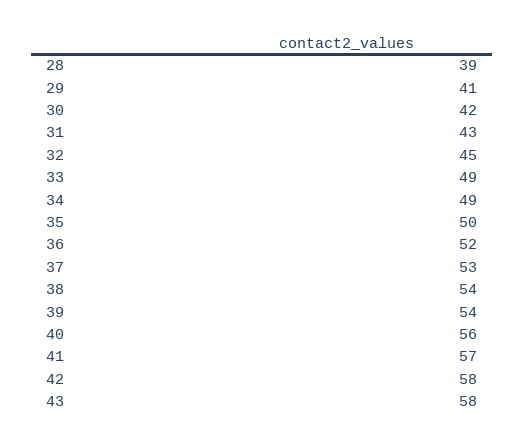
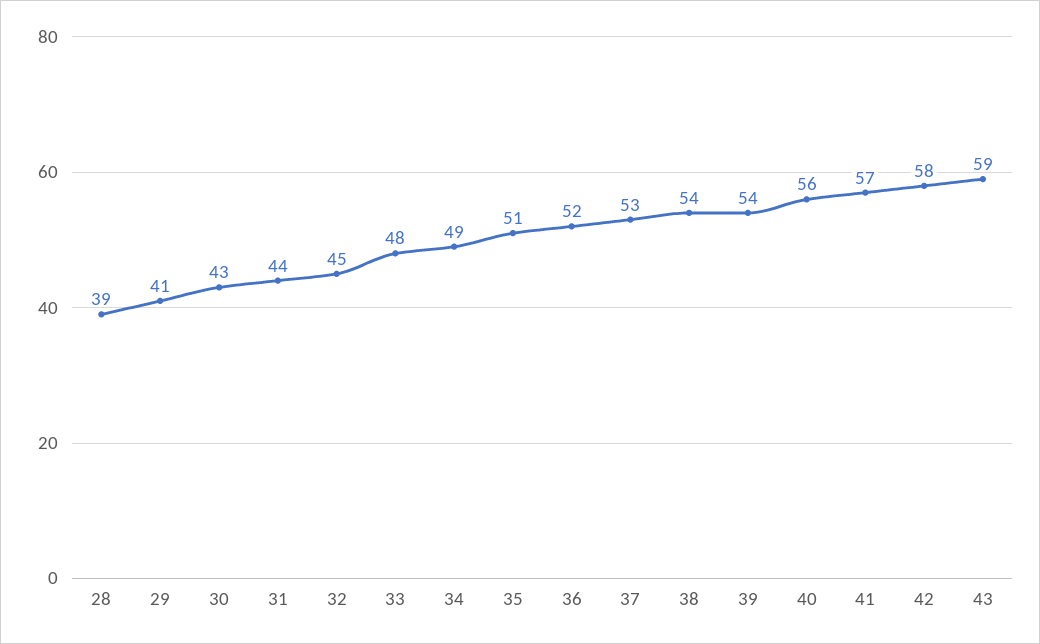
30: 42 -> 43
31: 43 -> 44
33: 49 -> 48
35: 50 -> 51
43: 58 -> 59

